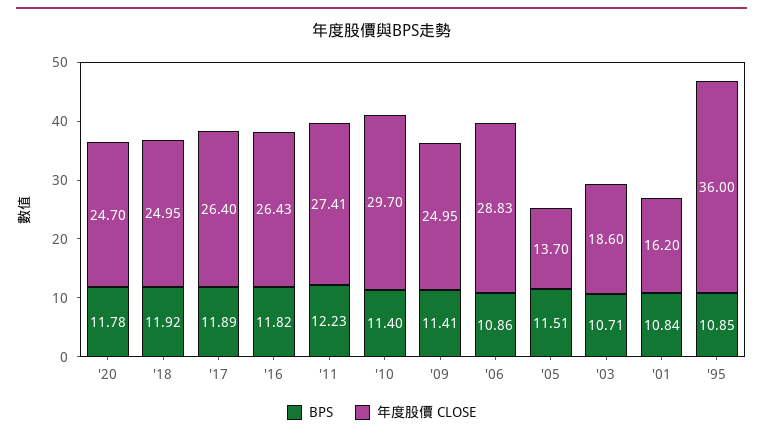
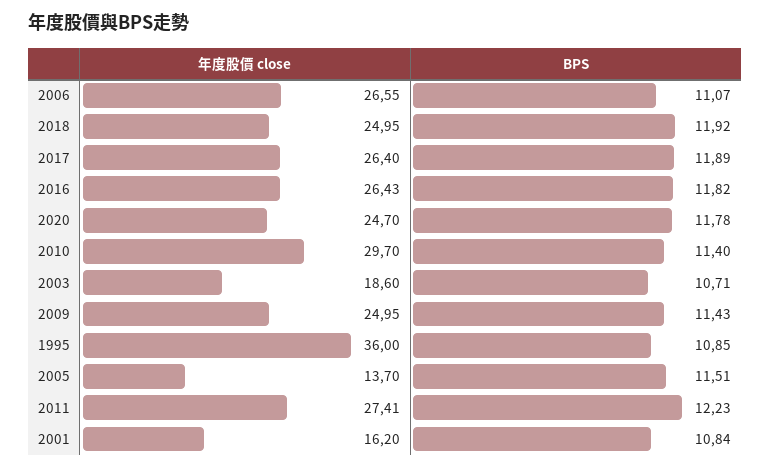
BPS, '09: 11.41 -> 11.43
BPS, '06: 10.86 -> 11.07
年度股價 CLOSE, '06: 28.83 -> 26.55

